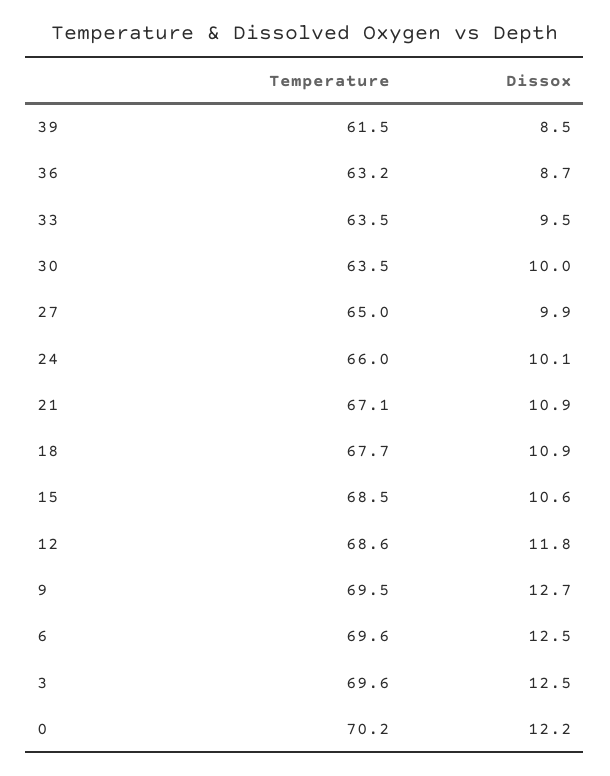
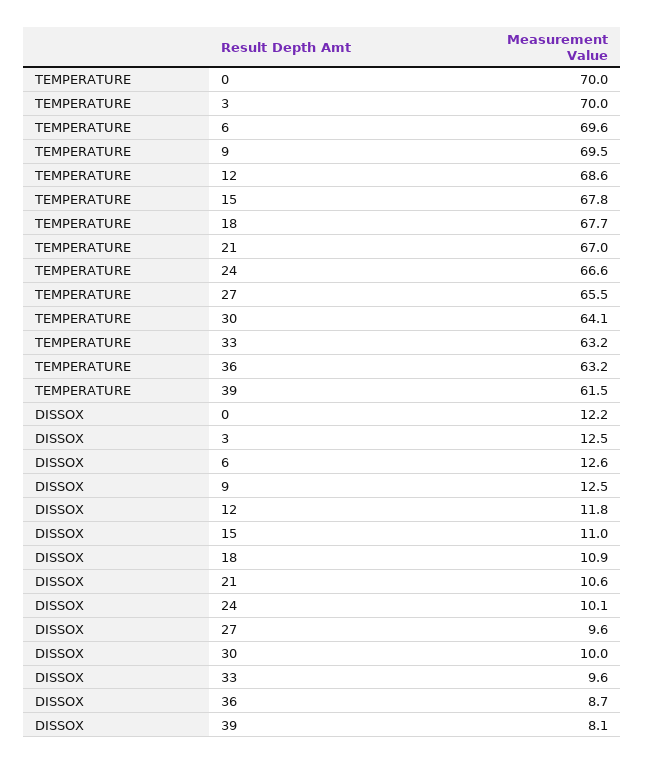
Dissox, 39: 8.5 -> 8.1
Temperature, 33: 63.5 -> 63.2
Dissox, 33: 9.5 -> 9.6
Temperature, 30: 63.5 -> 64.1
Temperature, 27: 65 -> 65.5
Dissox, 27: 9.9 -> 9.6
Temperature, 24: 66 -> 66.6
Temperature, 21: 67.1 -> 67
Dissox, 21: 10.9 -> 10.6
Temperature, 15: 68.5 -> 67.8
Dissox, 15: 10.6 -> 11
Dissox, 9: 12.7 -> 12.5
Dissox, 6: 12.5 -> 12.6
Temperature, 3: 69.6 -> 70
Temperature, 0: 70.2 -> 70

